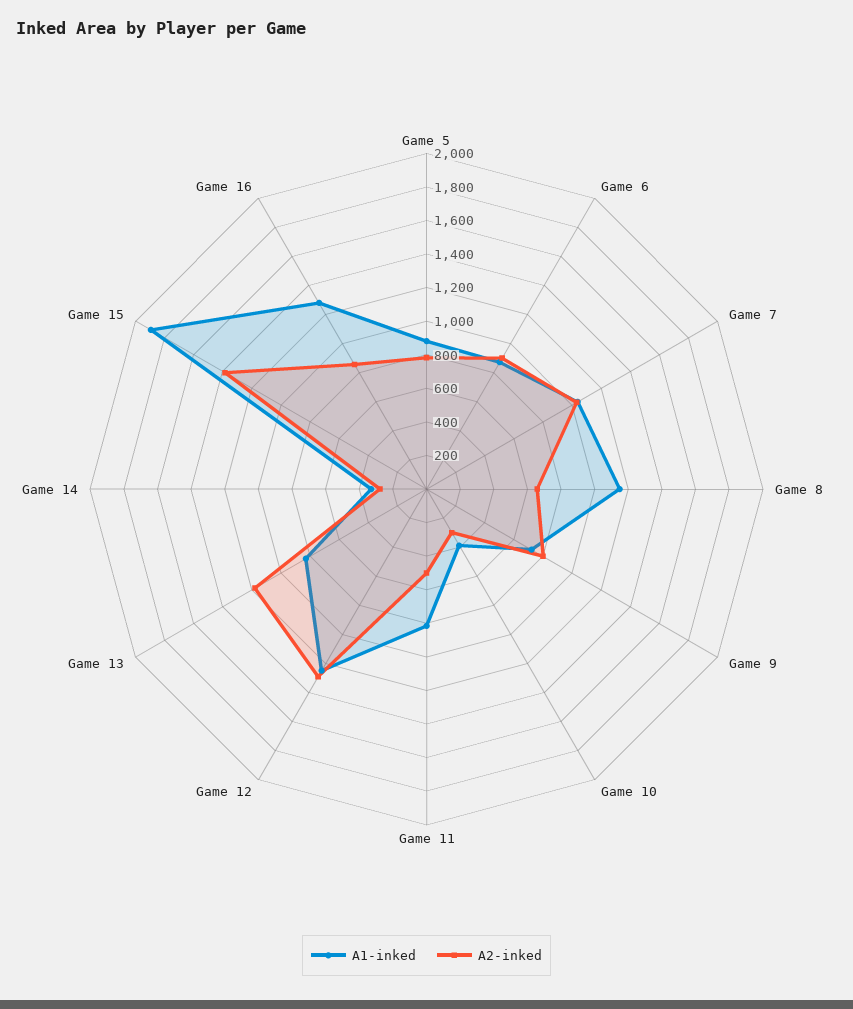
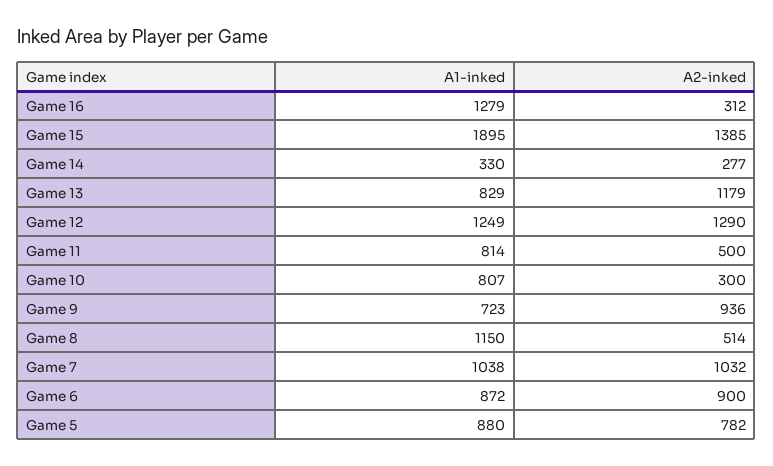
A2-inked, Game 8: 650 -> 514
A2-inked, Game 9: 800 -> 936
A1-inked, Game 10: 400 -> 807
A2-inked, Game 16: 850 -> 312

